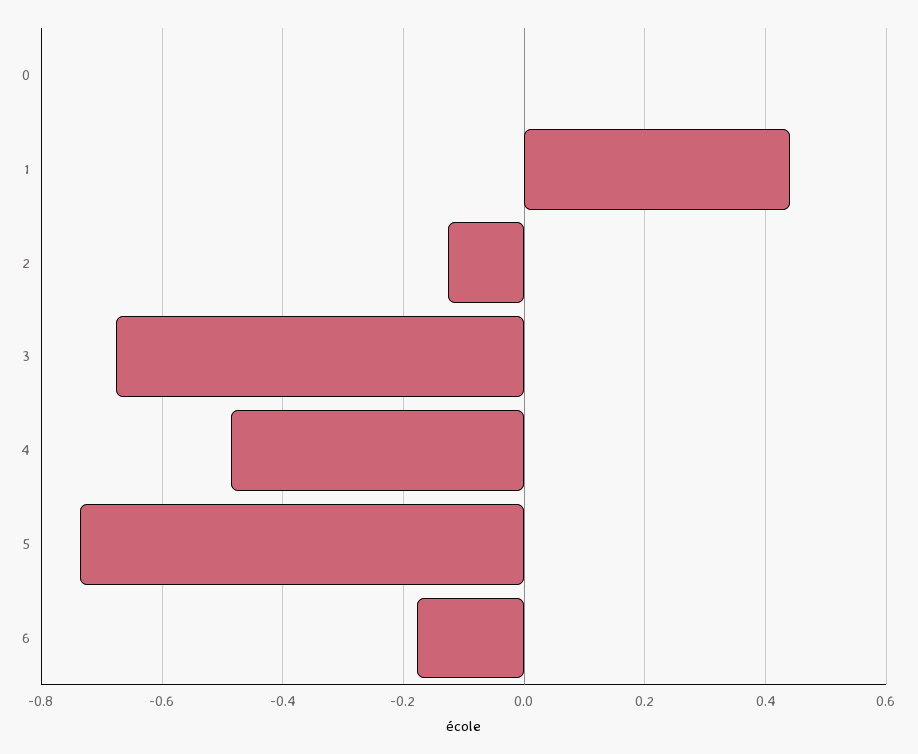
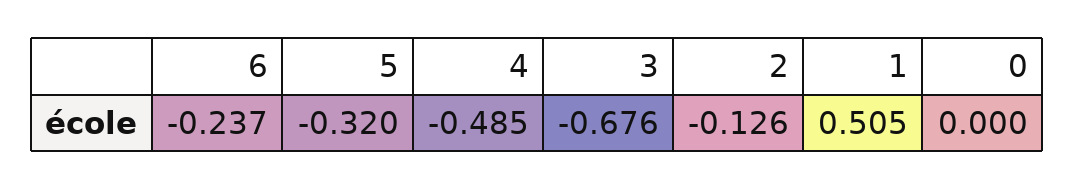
1: 0.44 -> 0.505
5: -0.74 -> -0.32
6: -0.18 -> -0.237

